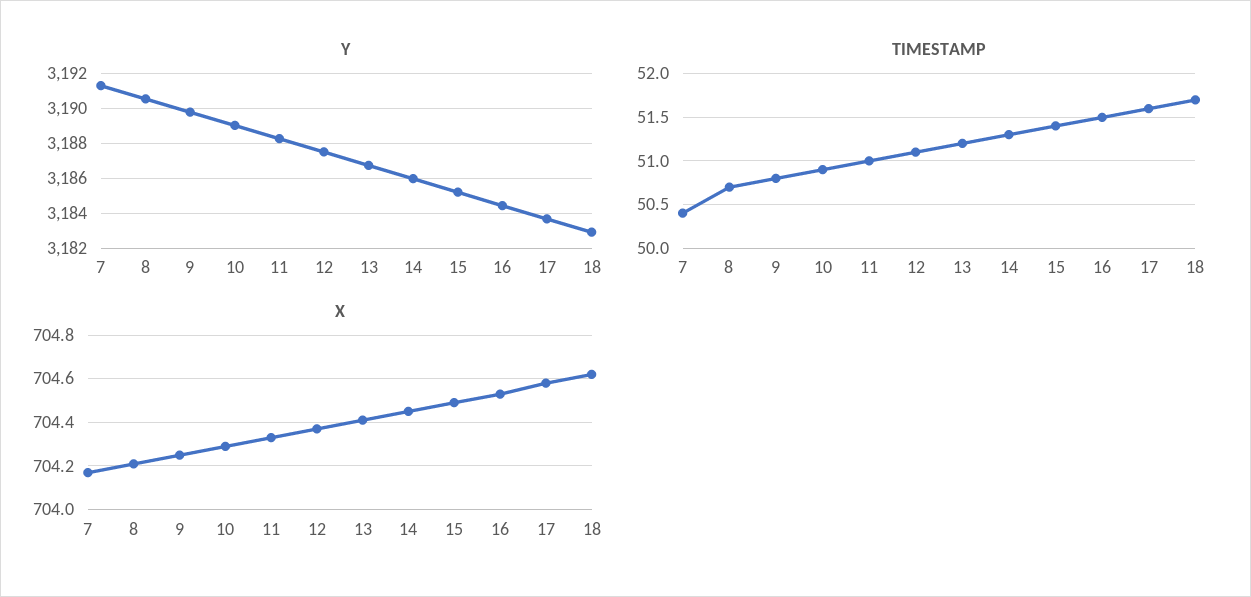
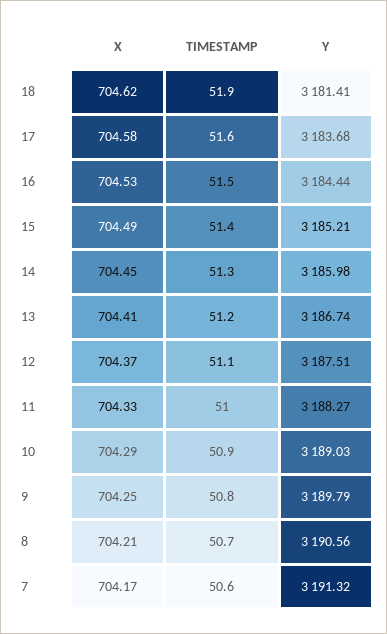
Y, 18: 3183 -> 3181.41
TIMESTAMP, 7: 50.4 -> 50.6
TIMESTAMP, 18: 51.7 -> 51.9

